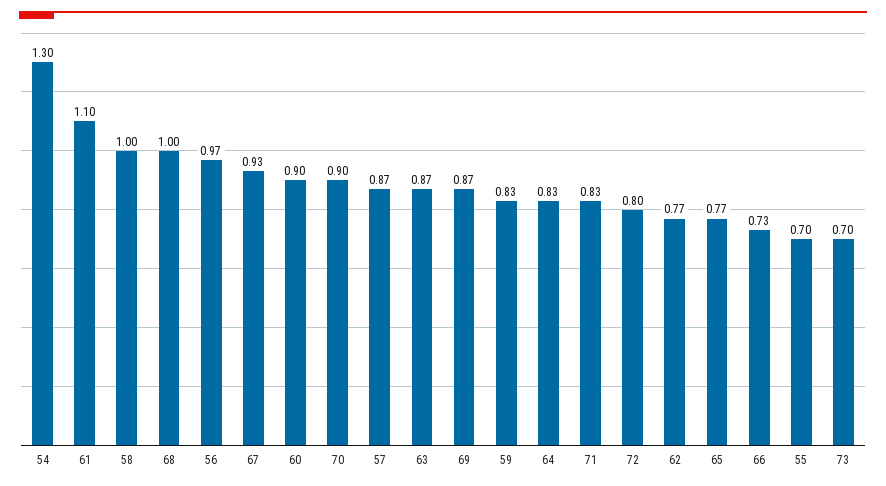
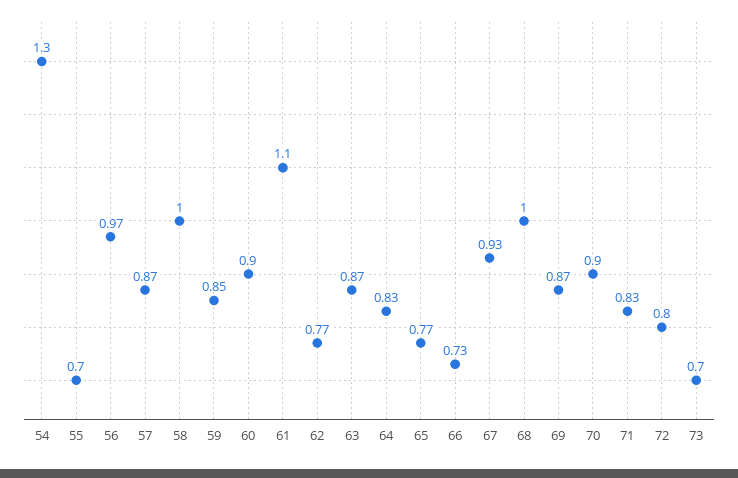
59: 0.83 -> 0.85

